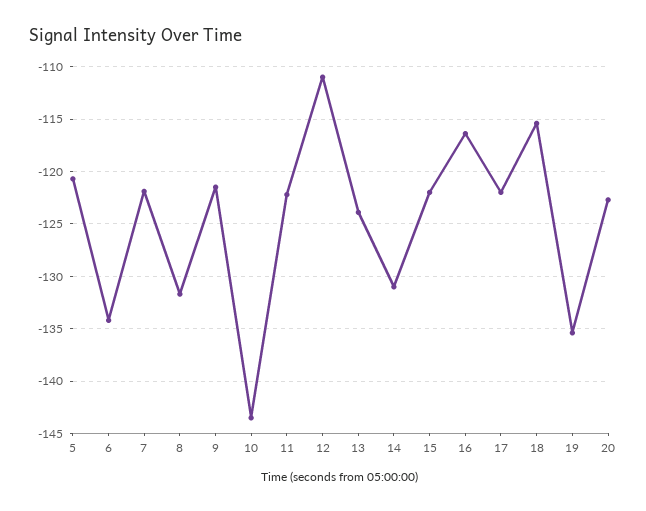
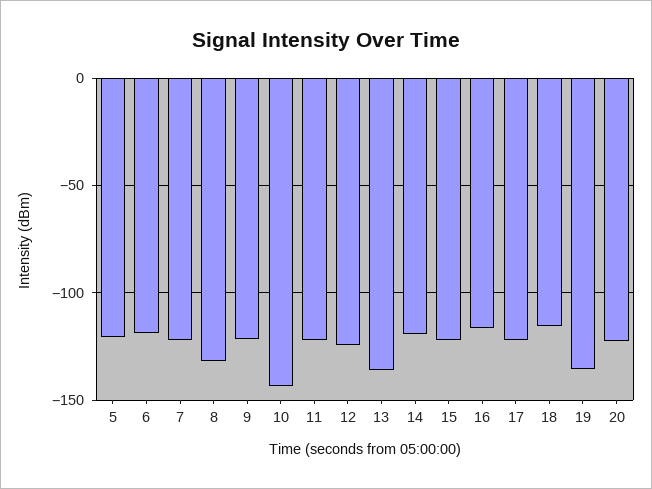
6: -134 -> -120
12: -111 -> -125
13: -124 -> -135
14: -131 -> -120

